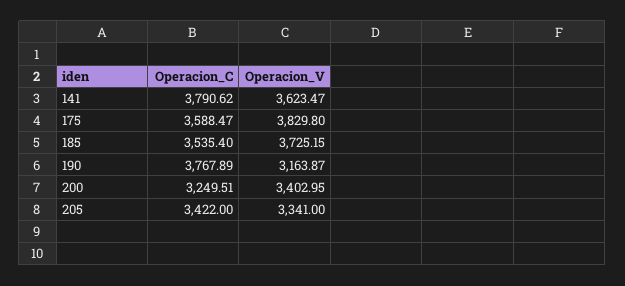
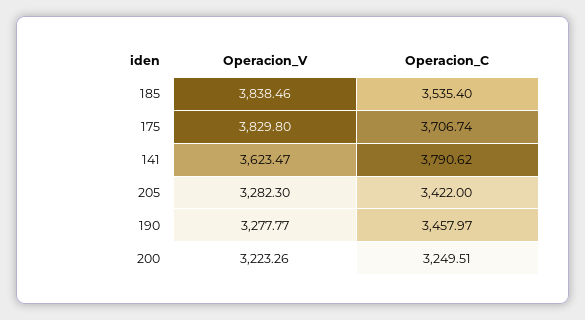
Operacion_C, 175: 3588.47 -> 3706.74
Operacion_V, 185: 3725.15 -> 3838.46
Operacion_C, 190: 3767.89 -> 3457.97
Operacion_V, 190: 3163.87 -> 3277.77
Operacion_V, 200: 3402.95 -> 3223.26
Operacion_V, 205: 3341 -> 3282.3

